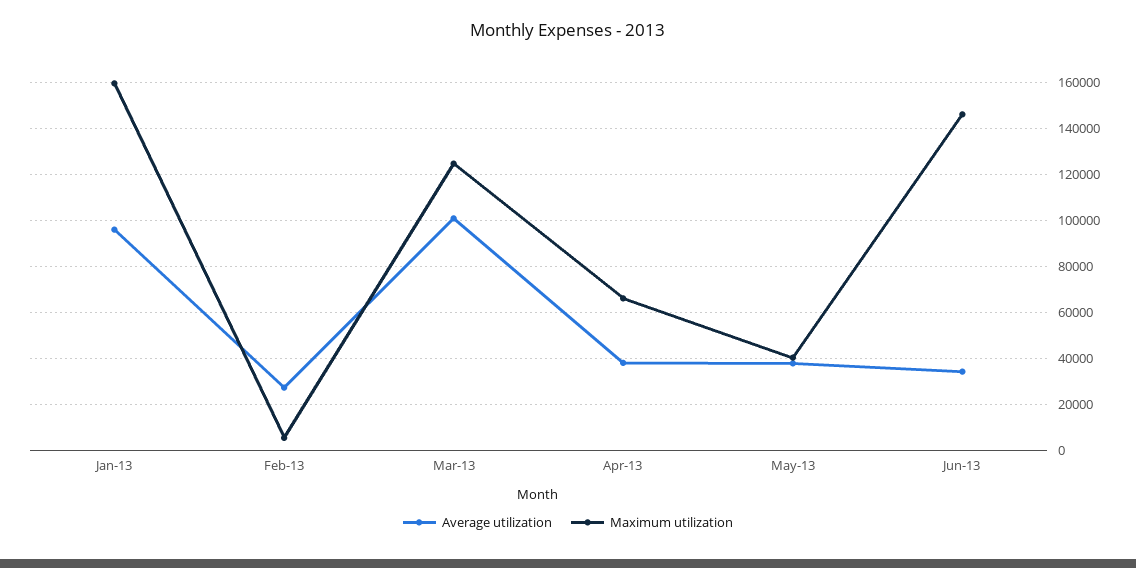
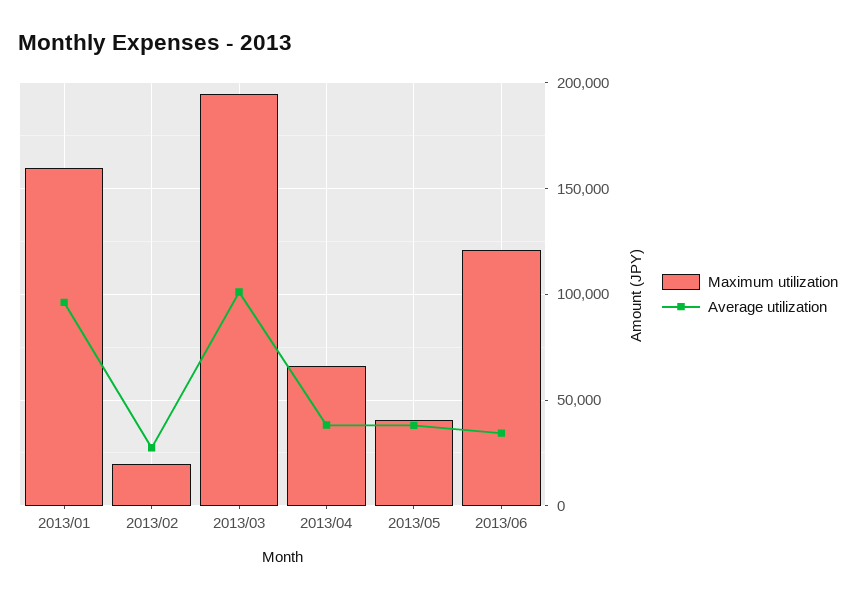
Maximum utilization, Feb-13: 5000 -> 20000
Maximum utilization, Mar-13: 125000 -> 195000
Maximum utilization, Jun-13: 145000 -> 120000

